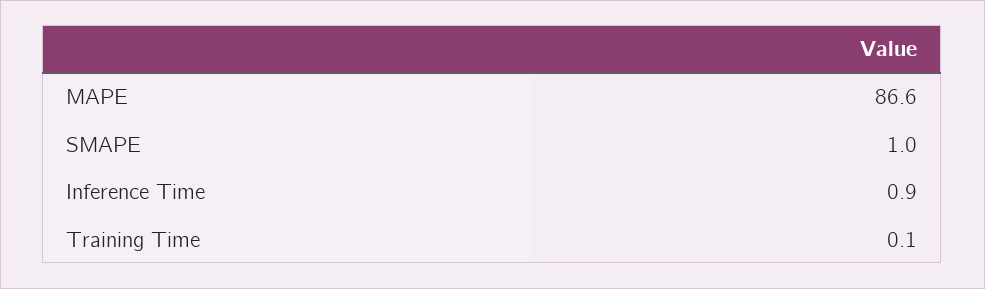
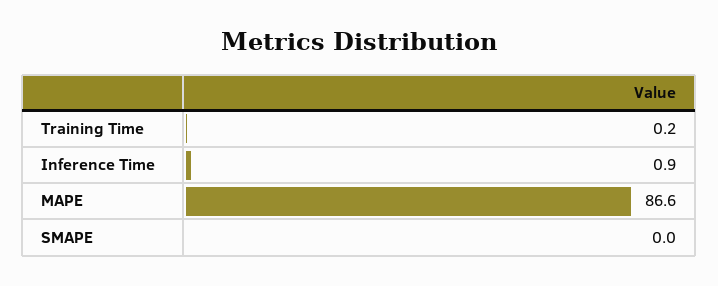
SMAPE: 1 -> 0
Training Time: 0.1 -> 0.2

